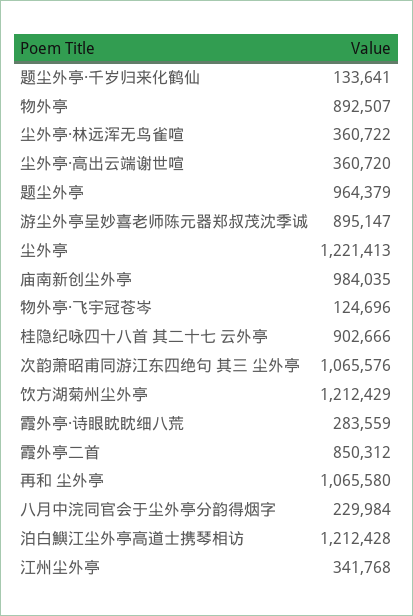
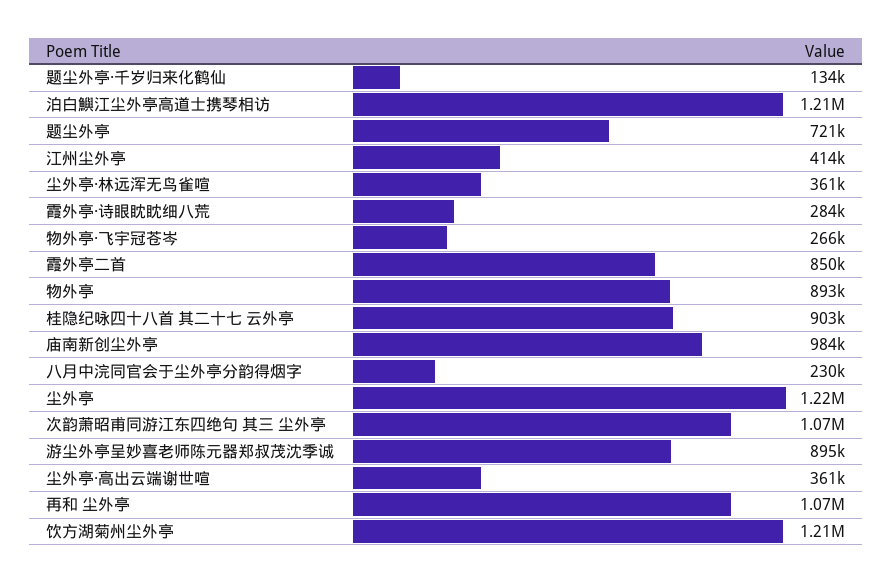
题尘外亭: 964379 -> 721000
物外亭·飞宇冠苍岑: 124696 -> 266000
江州尘外亭: 341768 -> 414000

